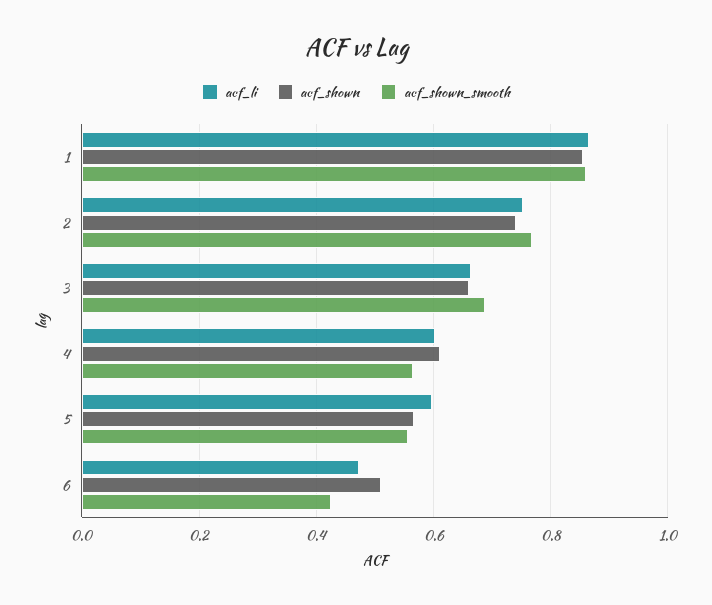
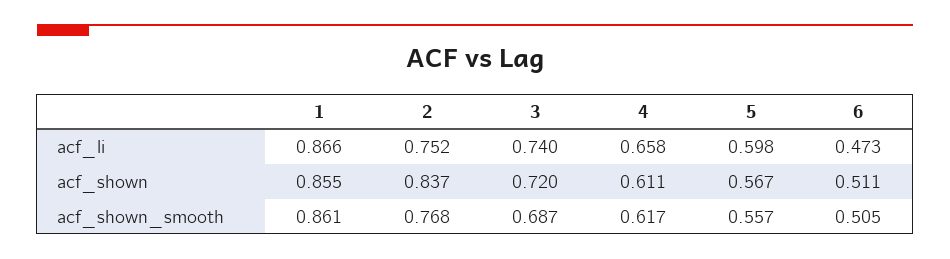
acf_shown, 2: 0.74 -> 0.837
acf_li, 3: 0.66 -> 0.74
acf_shown, 3: 0.66 -> 0.72
acf_li, 4: 0.6 -> 0.658
acf_shown_smooth, 4: 0.56 -> 0.617
acf_shown_smooth, 6: 0.42 -> 0.505

